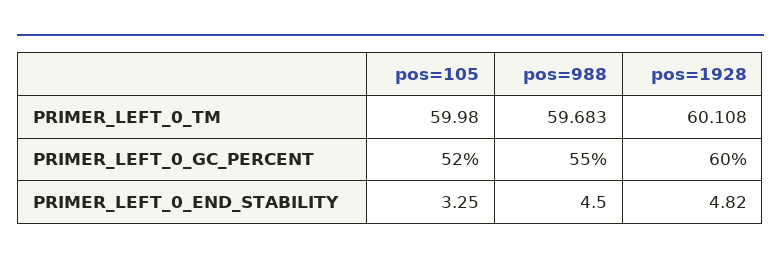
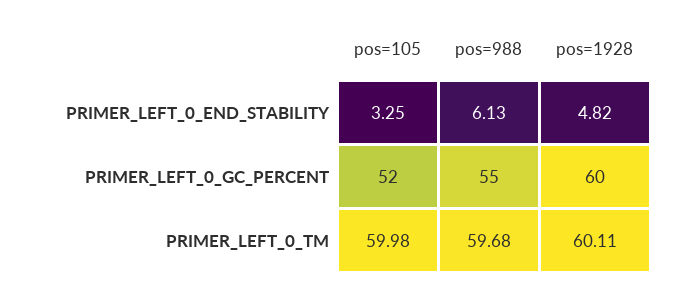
pos=988, PRIMER_LEFT_0_END_STABILITY: 4.5 -> 6.13

